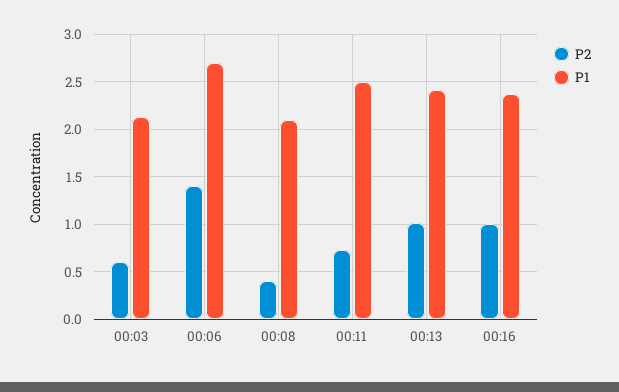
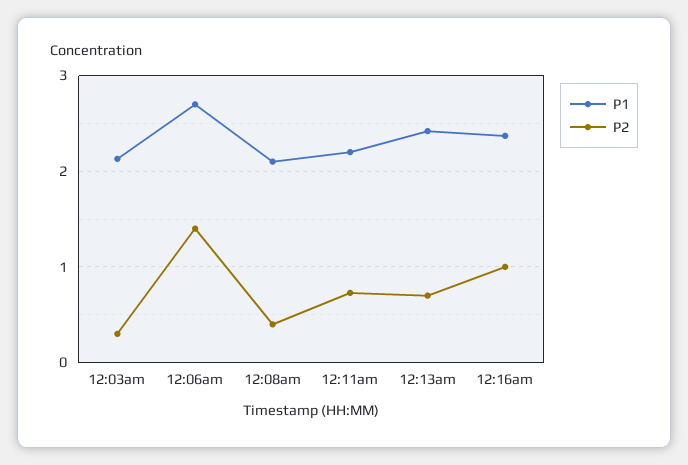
P2, 00:03: 0.6 -> 0.3
P1, 00:11: 2.5 -> 2.2
P2, 00:13: 1 -> 0.7

